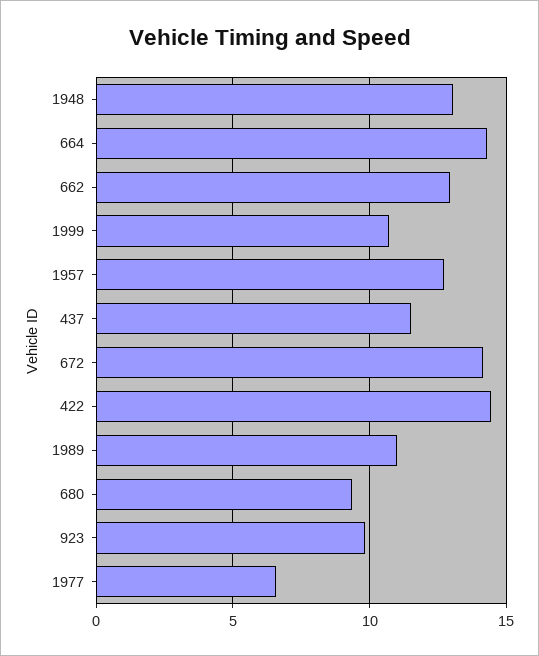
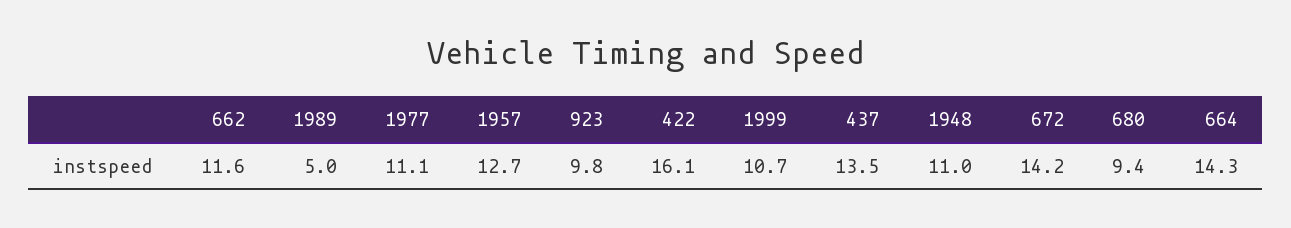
1948: 13 -> 11
662: 13 -> 11.6
437: 11.5 -> 13.5
422: 14.5 -> 16.1
1989: 11 -> 5
1977: 6.5 -> 11.1

